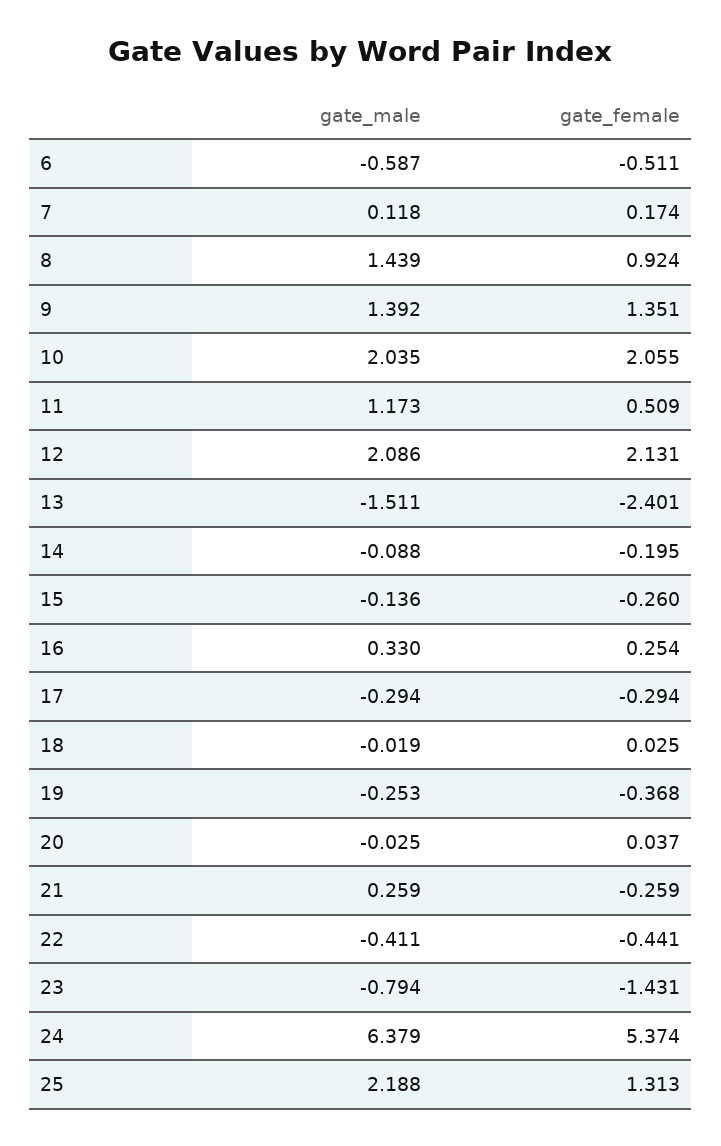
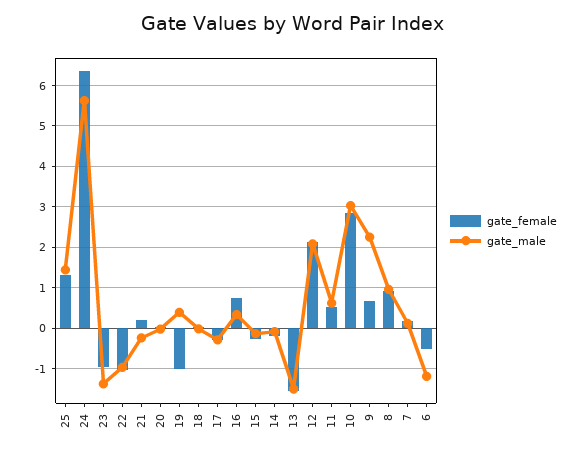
gate_male, 6: -0.587 -> -1.2
gate_male, 8: 1.439 -> 1
gate_male, 9: 1.392 -> 2.2
gate_female, 9: 1.351 -> 0.6
gate_male, 10: 2.035 -> 3
gate_female, 10: 2.055 -> 2.8
gate_male, 11: 1.173 -> 0.6
gate_female, 13: -2.401 -> -1.6
gate_female, 16: 0.254 -> 0.8
gate_male, 19: -0.253 -> 0.4
gate_female, 19: -0.368 -> -1
gate_male, 21: 0.259 -> -0.2
gate_female, 21: -0.259 -> 0.2
gate_male, 22: -0.411 -> -1
gate_female, 22: -0.441 -> -1
gate_male, 23: -0.794 -> -1.4
gate_female, 23: -1.431 -> -1
gate_male, 24: 6.379 -> 5.6
gate_female, 24: 5.374 -> 6.4
gate_male, 25: 2.188 -> 1.4

